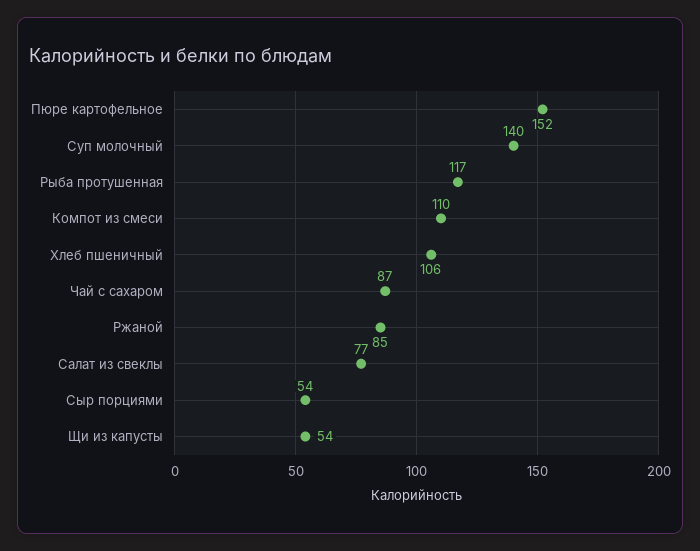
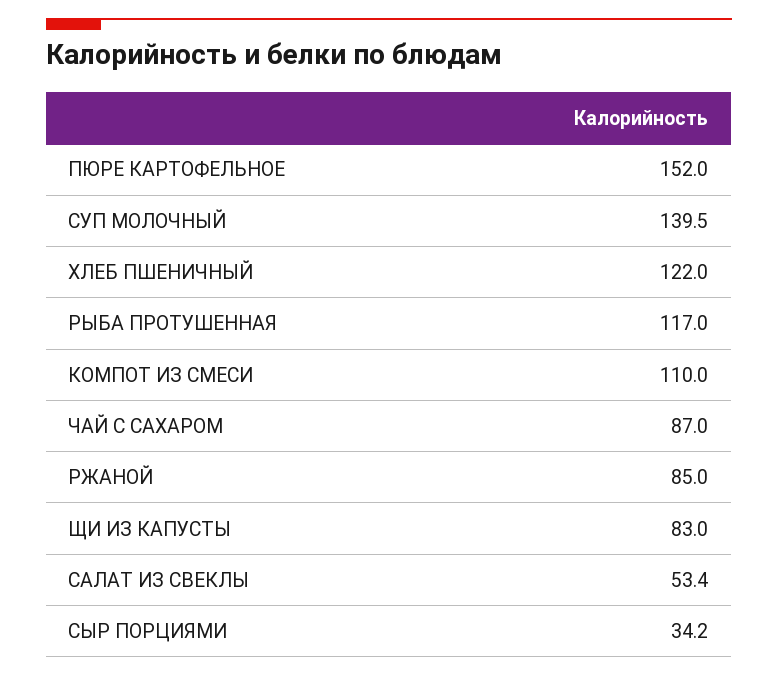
Хлеб пшеничный: 106 -> 122
Салат из свеклы: 77 -> 53.4
Сыр порциями: 54 -> 34.2
Щи из капусты: 54 -> 83

